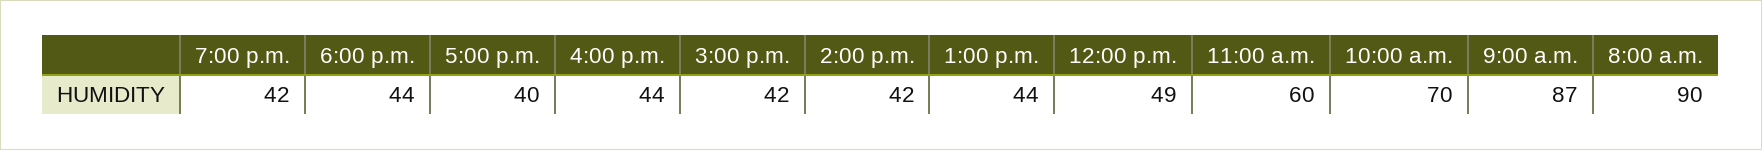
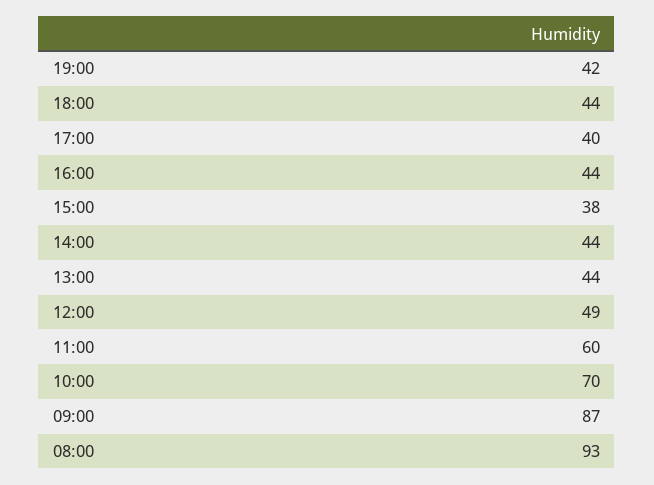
3:00 p.m.: 42 -> 38
2:00 p.m.: 42 -> 44
8:00 a.m.: 90 -> 93

